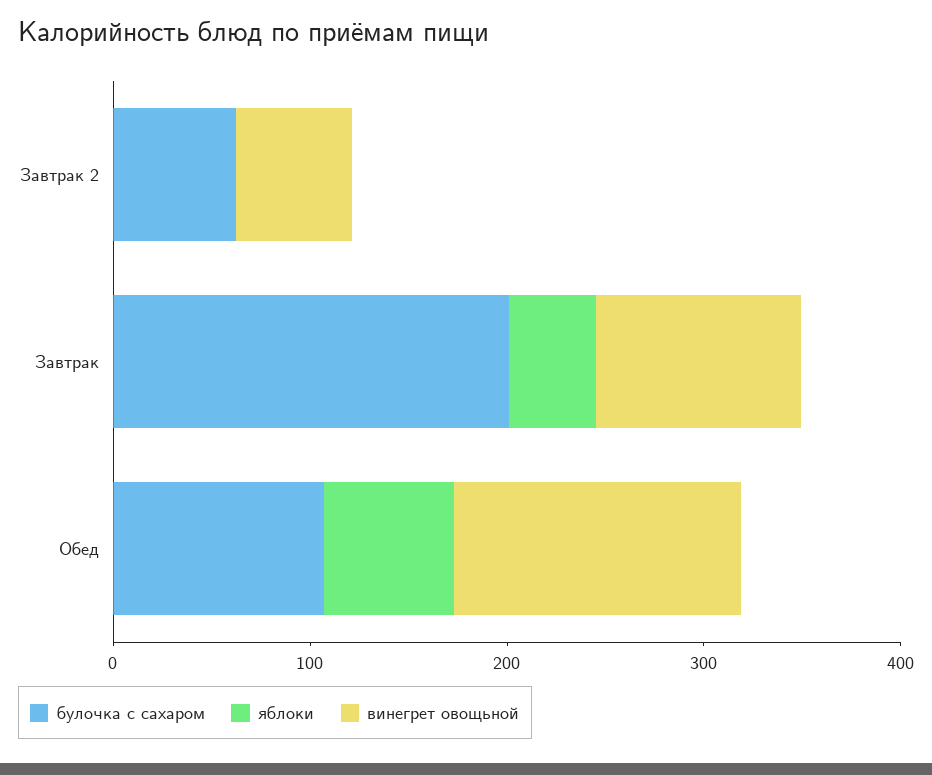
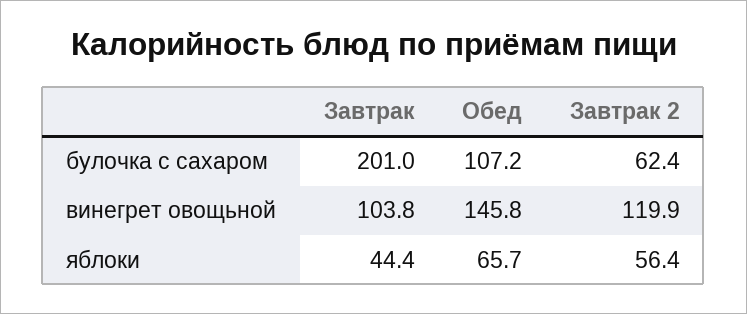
яблоки, Завтрак 2: 0 -> 56.4
винегрет овощьной, Завтрак 2: 60 -> 119.9

